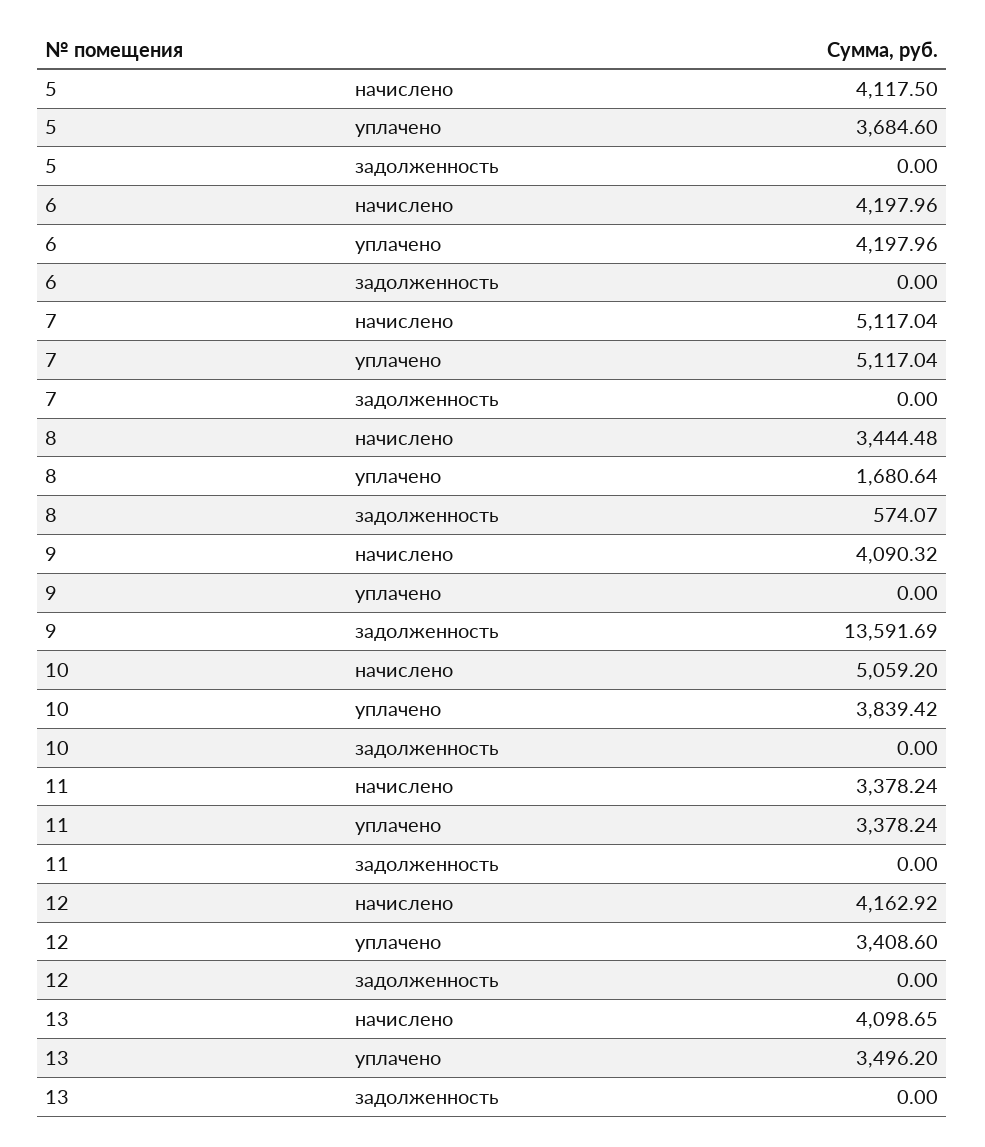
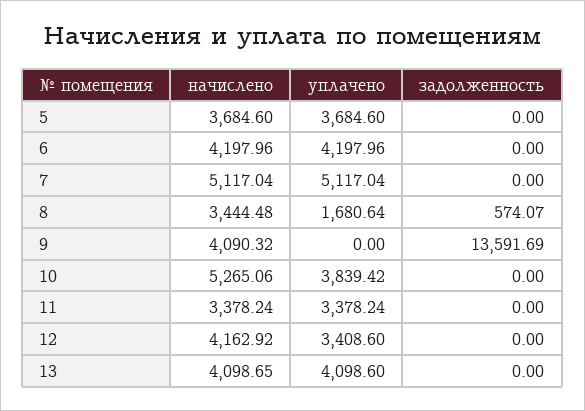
5, начислено: 4117.5 -> 3684.6
10, начислено: 5059.2 -> 5265.06
13, уплачено: 3496.2 -> 4098.6

